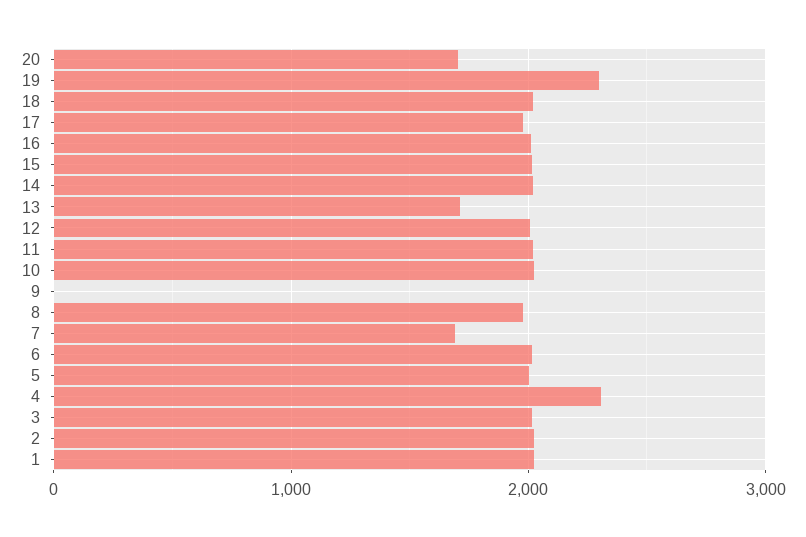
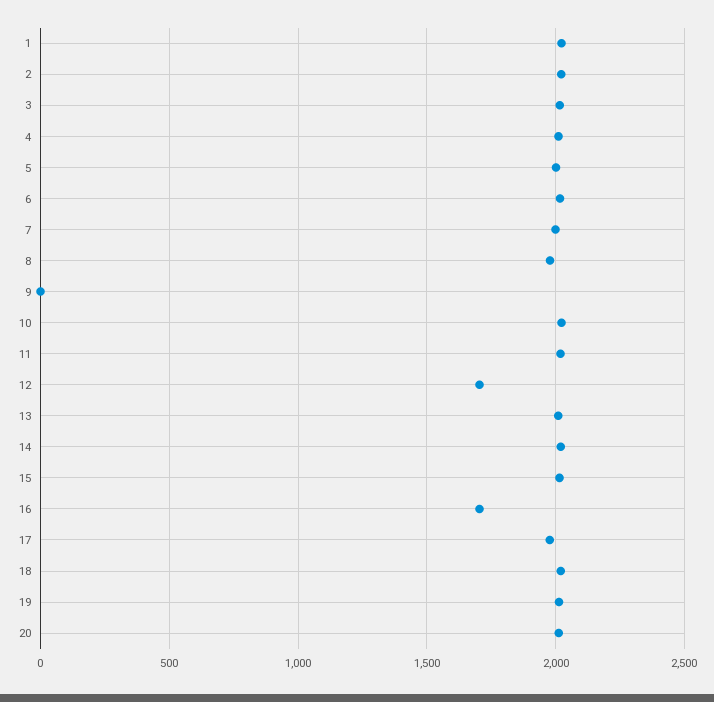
20: 1700 -> 2000
19: 2300 -> 2000
16: 2000 -> 1700
13: 1700 -> 2000
12: 2000 -> 1700
7: 1700 -> 2000
4: 2300 -> 2000

